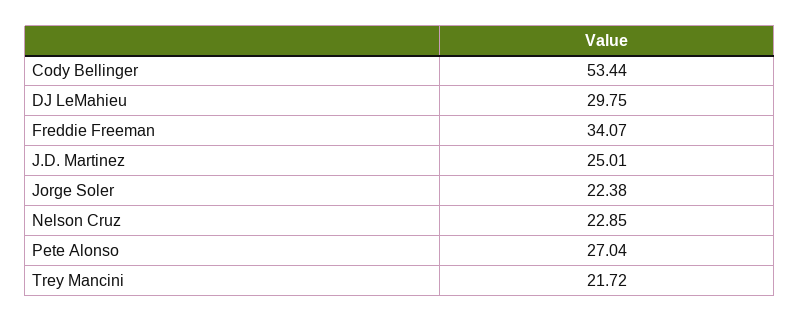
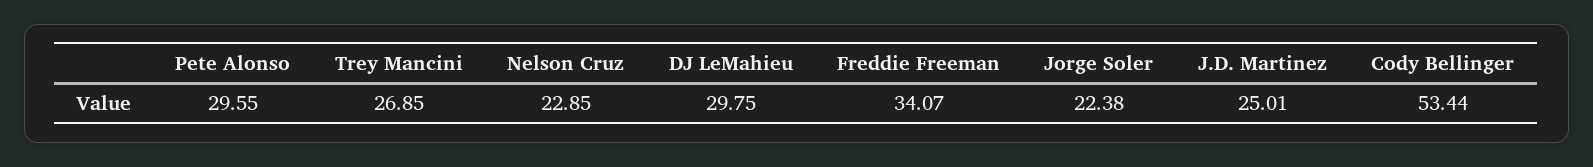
Pete Alonso: 27.04 -> 29.55
Trey Mancini: 21.72 -> 26.85

